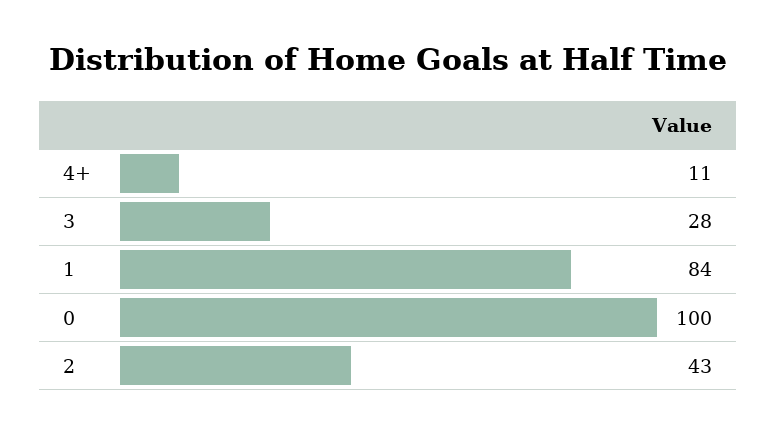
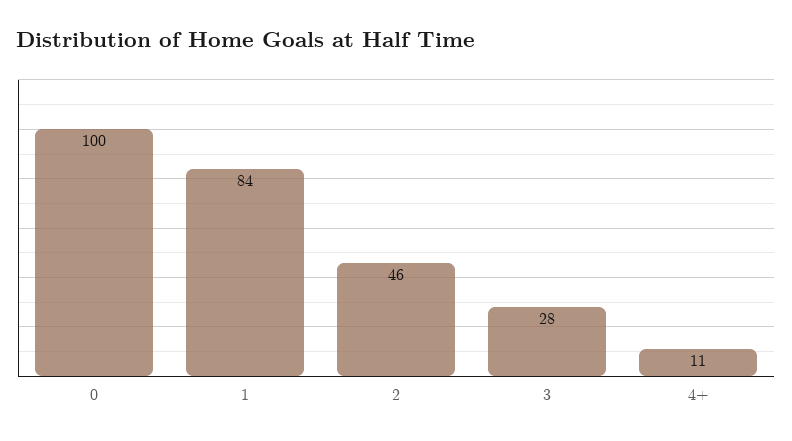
2: 43 -> 46

